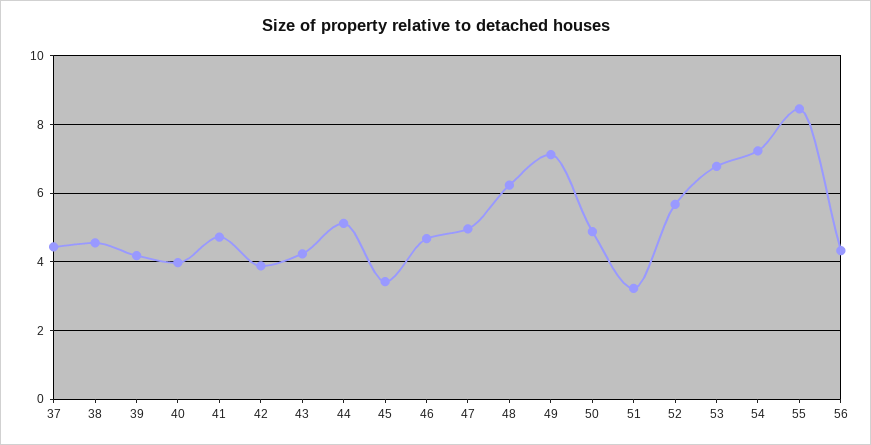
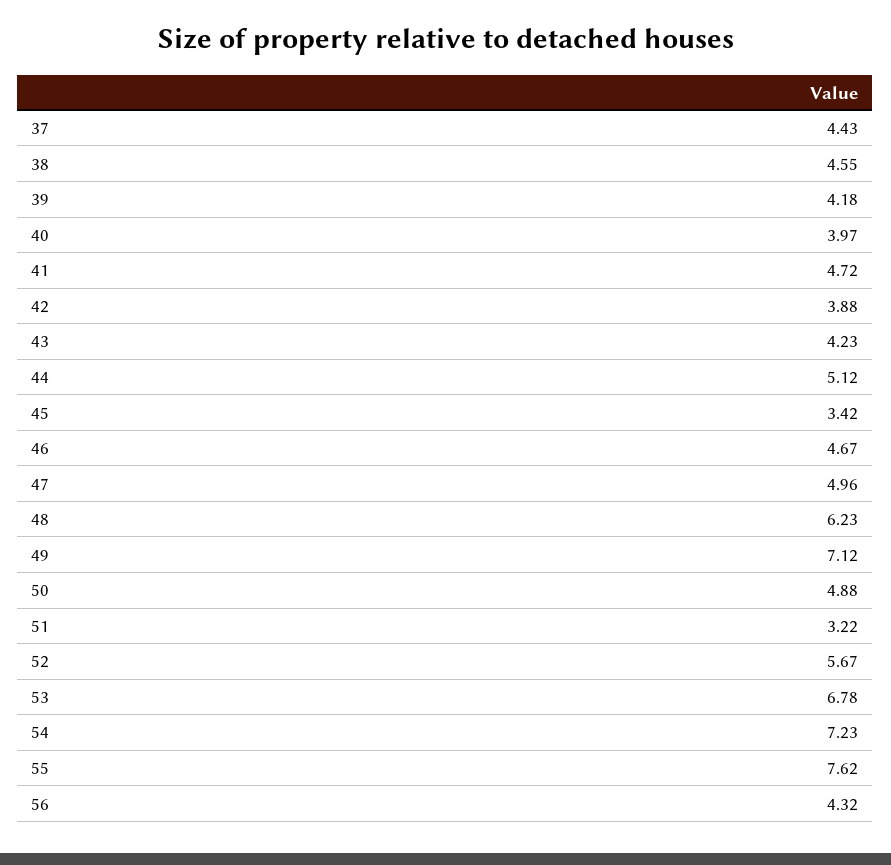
55: 8.4 -> 7.62

